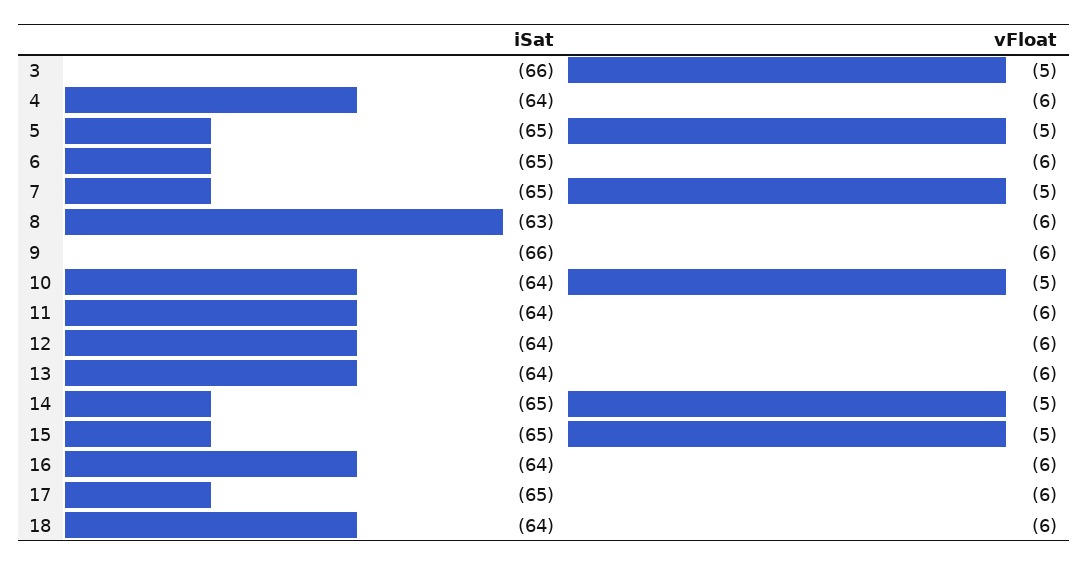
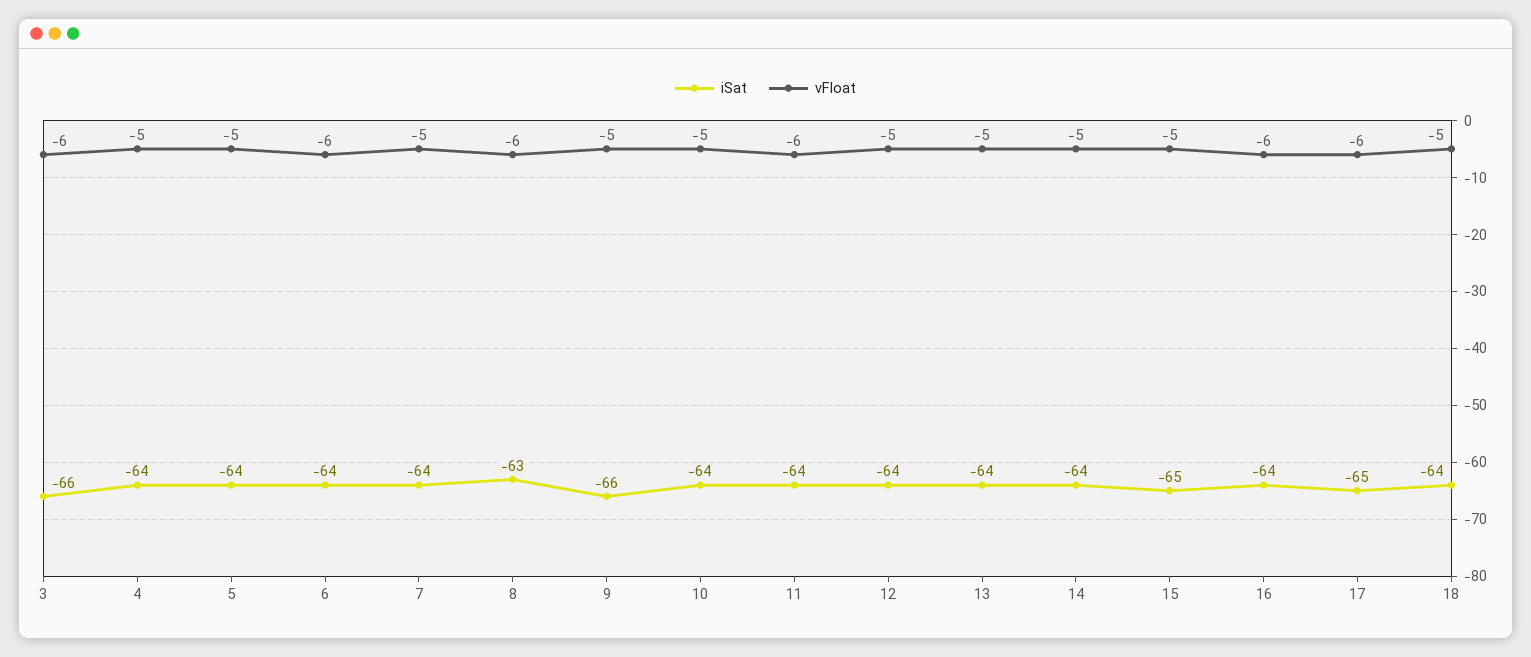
vFloat, 3: -5 -> -6
vFloat, 4: -6 -> -5
iSat, 5: -65 -> -64
iSat, 6: -65 -> -64
iSat, 7: -65 -> -64
vFloat, 9: -6 -> -5
vFloat, 12: -6 -> -5
vFloat, 13: -6 -> -5
iSat, 14: -65 -> -64
vFloat, 18: -6 -> -5

